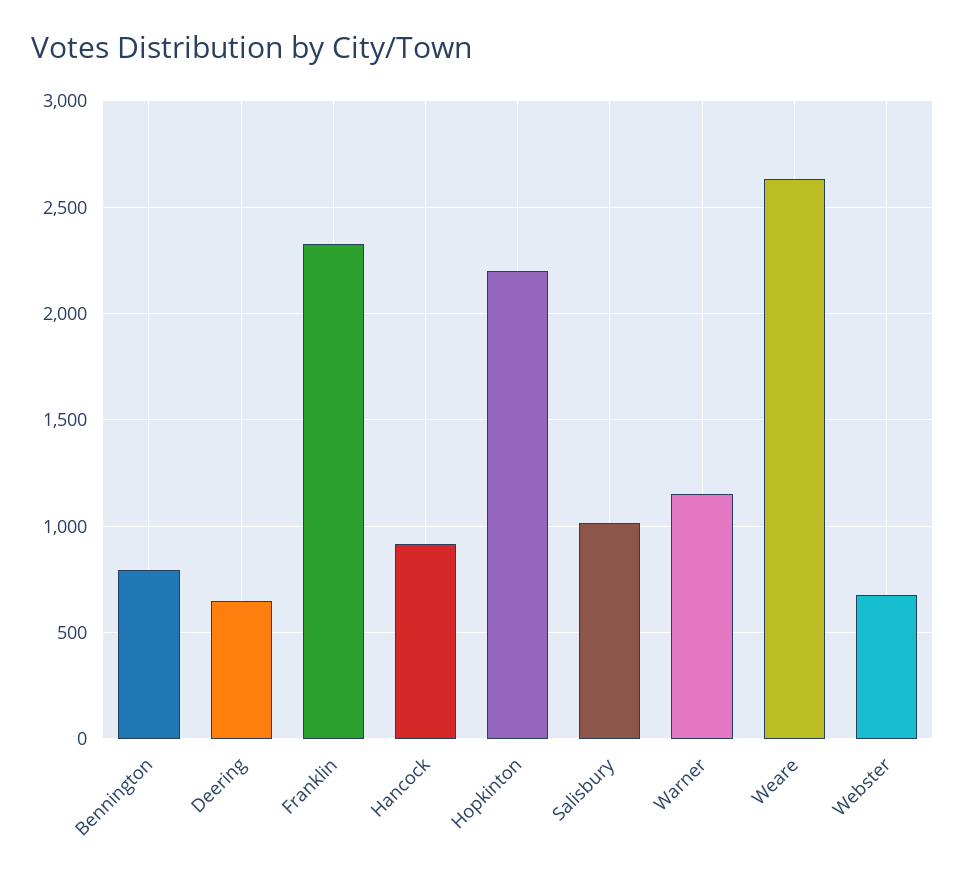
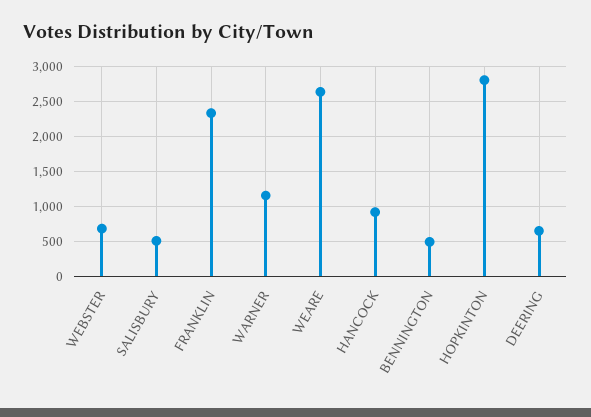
Bennington: 800 -> 500
Hopkinton: 2200 -> 2800
Salisbury: 1000 -> 500

